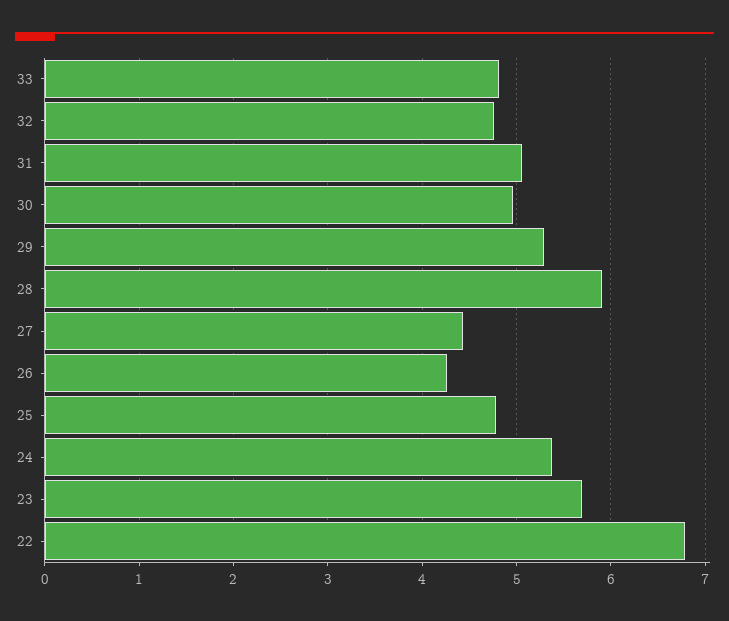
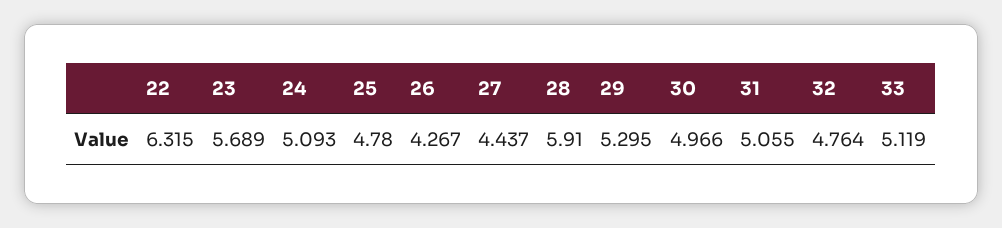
33: 4.8 -> 5.119
24: 5.4 -> 5.093
22: 6.8 -> 6.315

